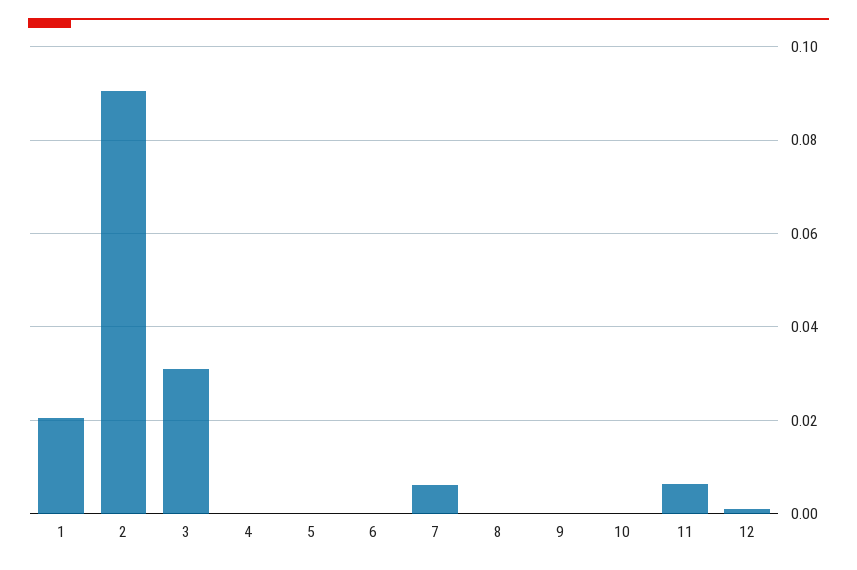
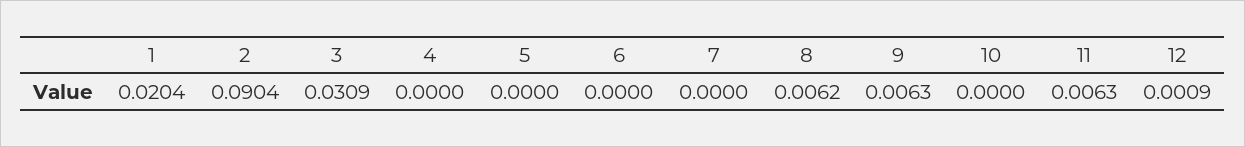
7: 0.006 -> 0
8: 0 -> 0.0062
9: 0 -> 0.0063

